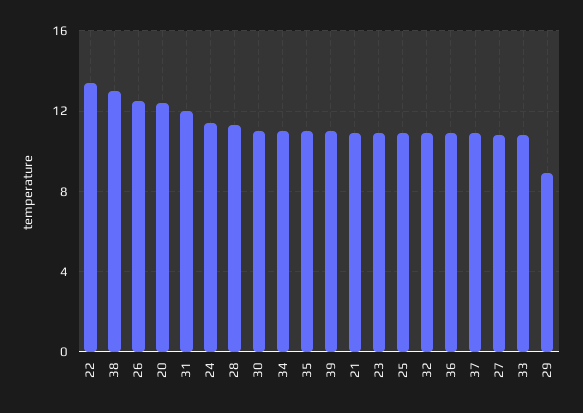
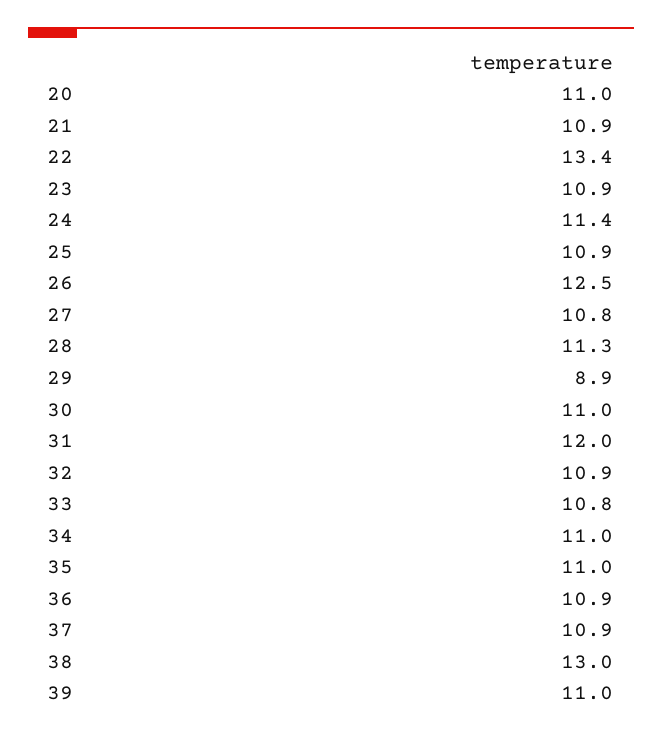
20: 12.5 -> 11

